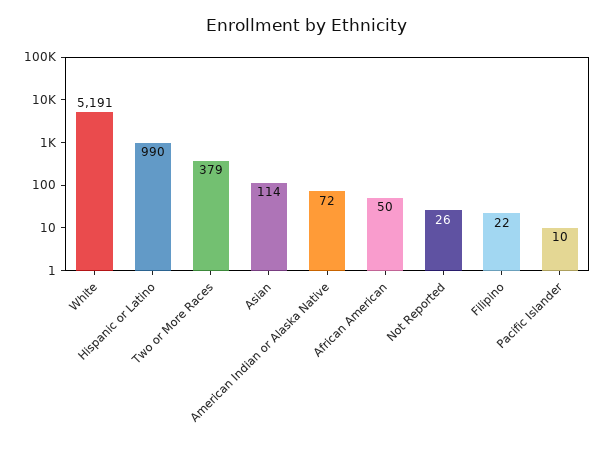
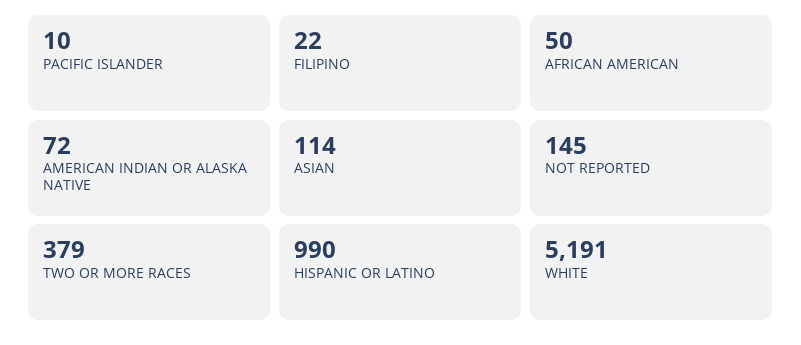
Not Reported: 26 -> 145

